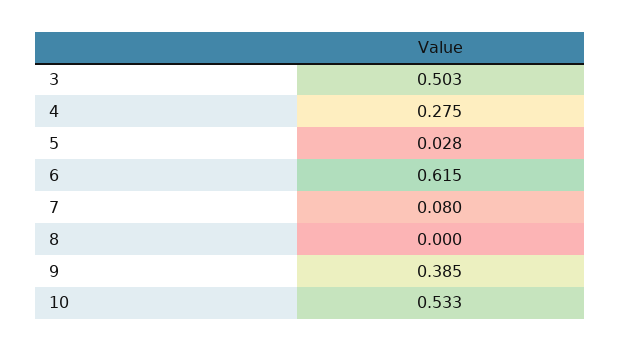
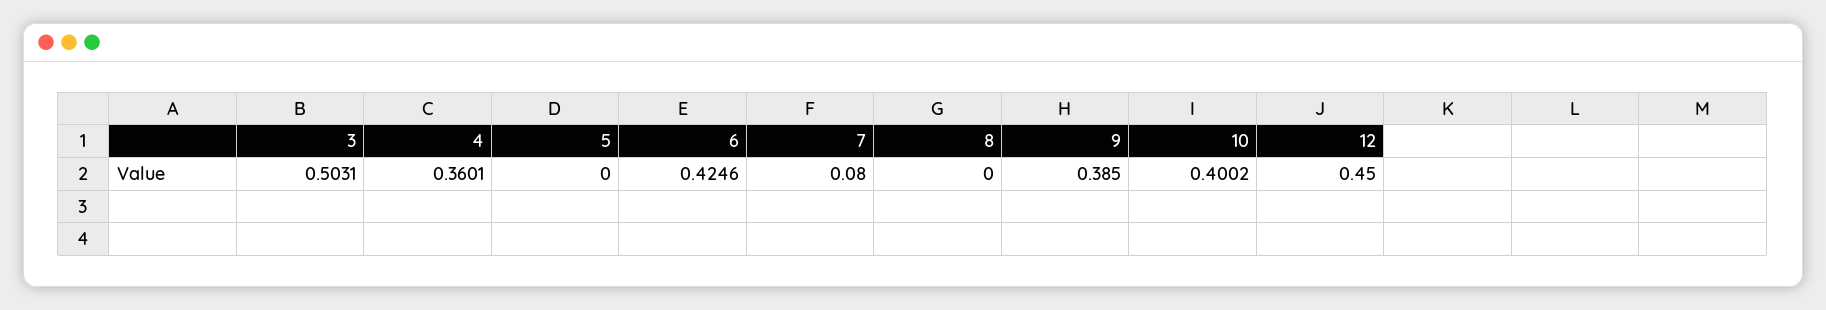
4: 0.275 -> 0.3601
5: 0.028 -> 0
6: 0.615 -> 0.4246
10: 0.533 -> 0.4002
12: none -> 0.45

